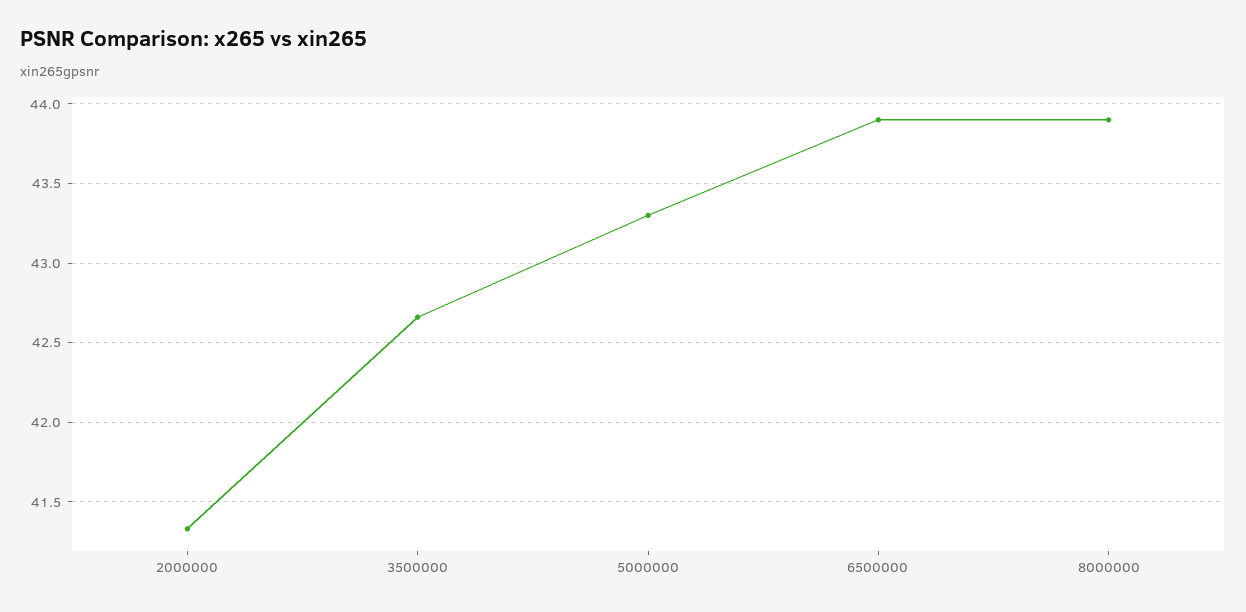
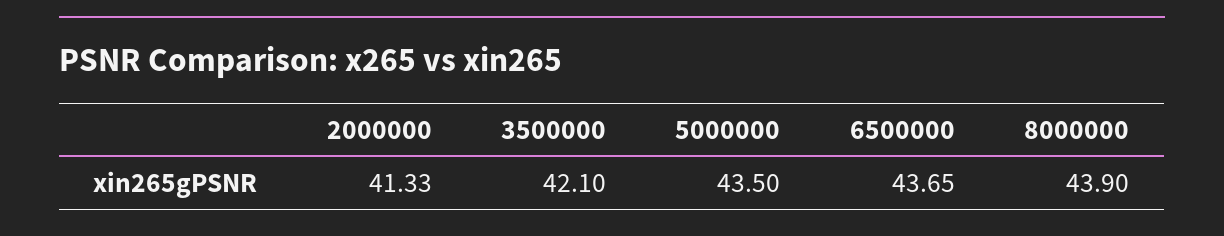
3500000: 42.65 -> 42.1
5000000: 43.3 -> 43.5
6500000: 43.9 -> 43.65

